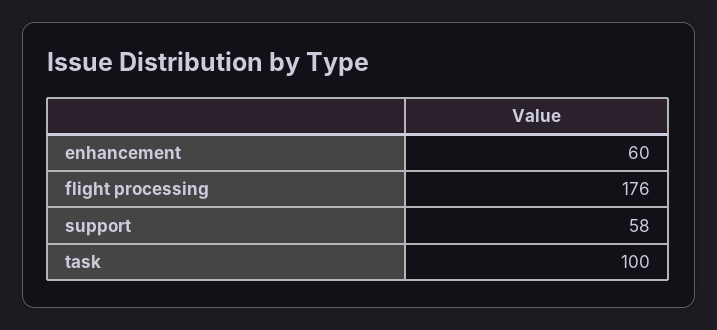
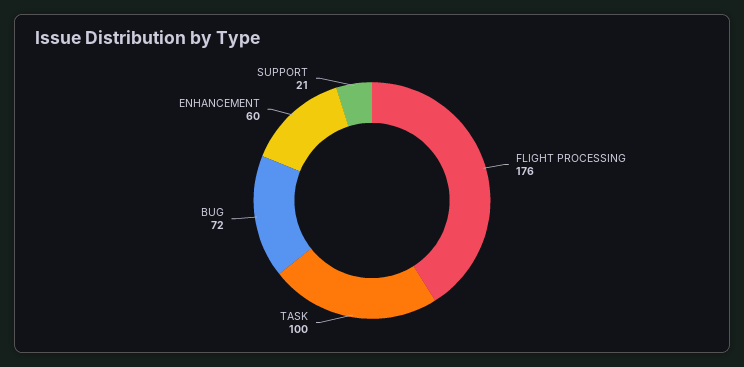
support: 58 -> 21
BUG: none -> 72

